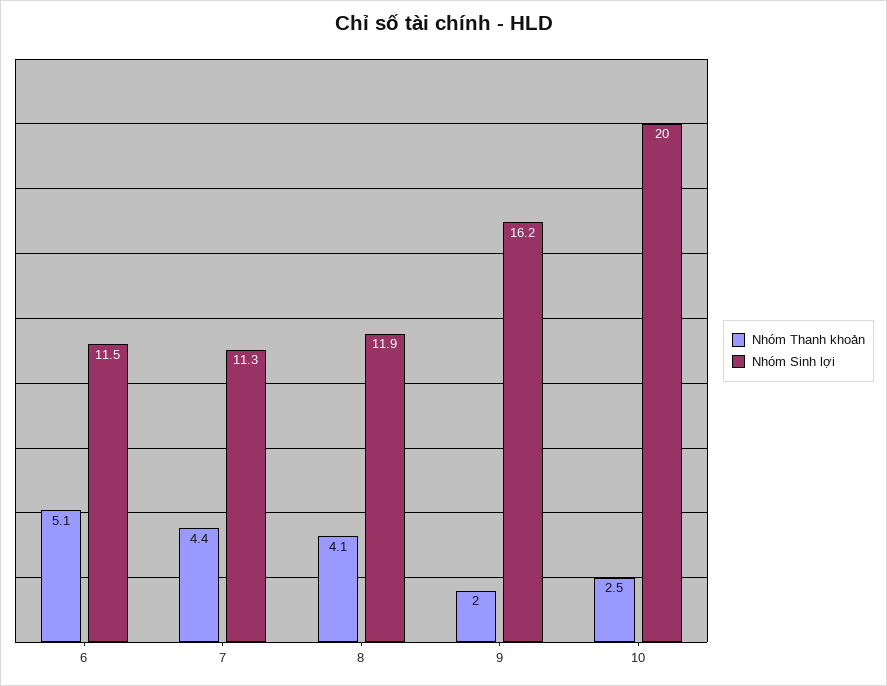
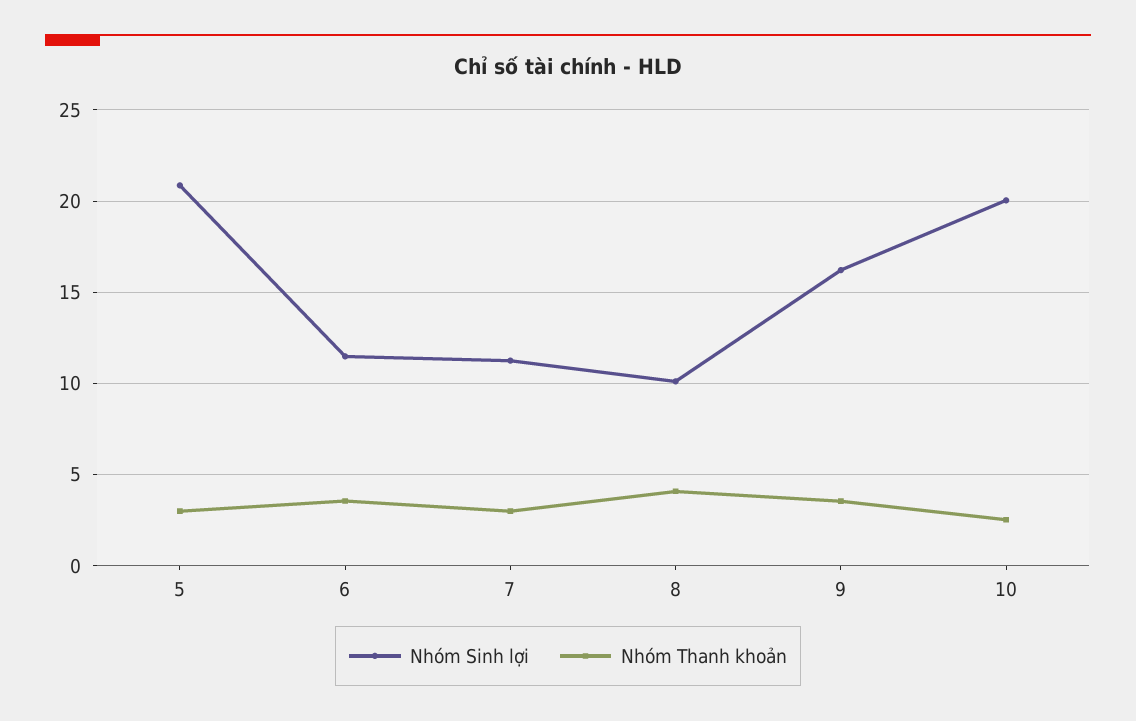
Nhóm Thanh khoản, 6: 5.1 -> 3.5
Nhóm Thanh khoản, 7: 4.4 -> 3
Nhóm Sinh lợi, 8: 11.9 -> 10
Nhóm Thanh khoản, 9: 2 -> 3.5
Nhóm Sinh lợi, 5: none -> 21
Nhóm Thanh khoản, 5: none -> 3

